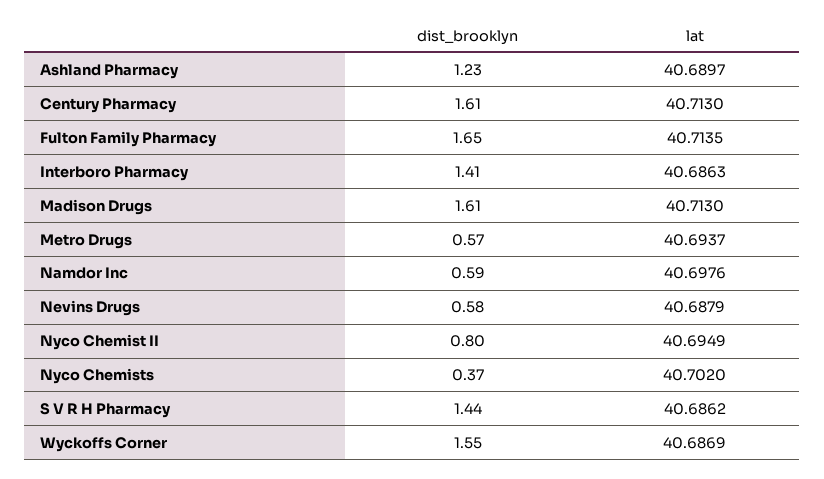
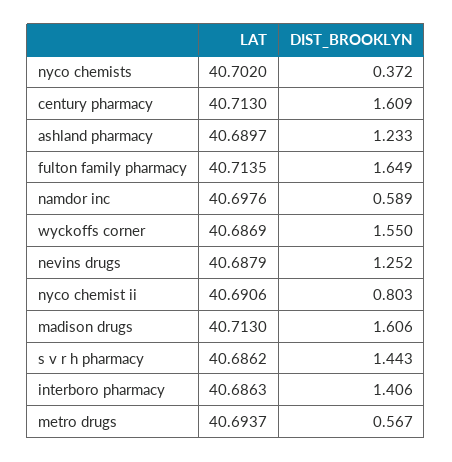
dist_brooklyn, Nevins Drugs: 0.58 -> 1.252
lat, Nyco Chemist II: 40.6949 -> 40.6906

